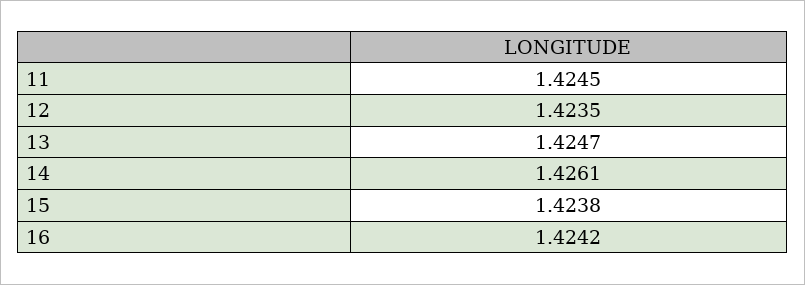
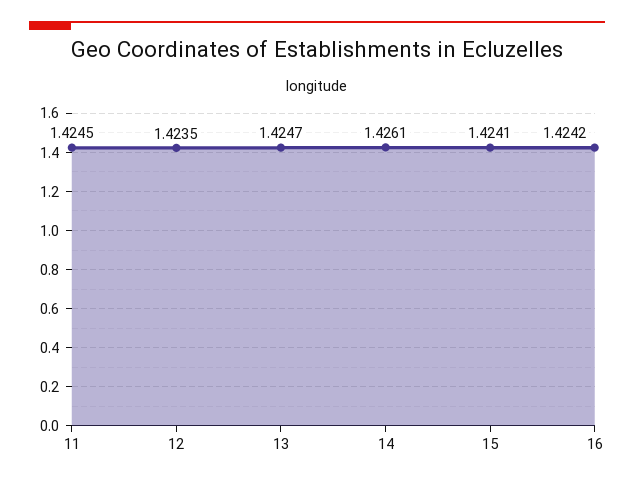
15: 1.4238 -> 1.4241

